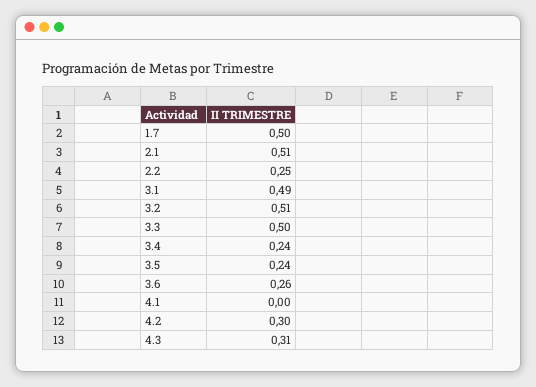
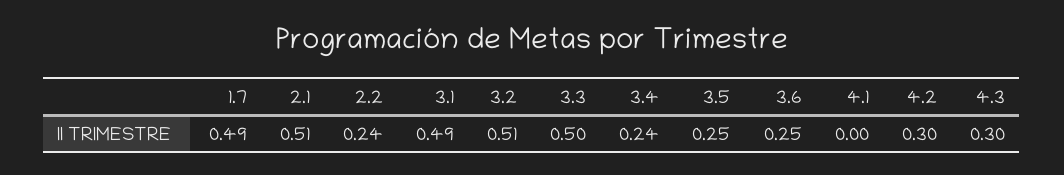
1.7: 0.5 -> 0.49
2.2: 0.25 -> 0.24
3.5: 0.24 -> 0.25
3.6: 0.26 -> 0.25
4.3: 0.31 -> 0.3

